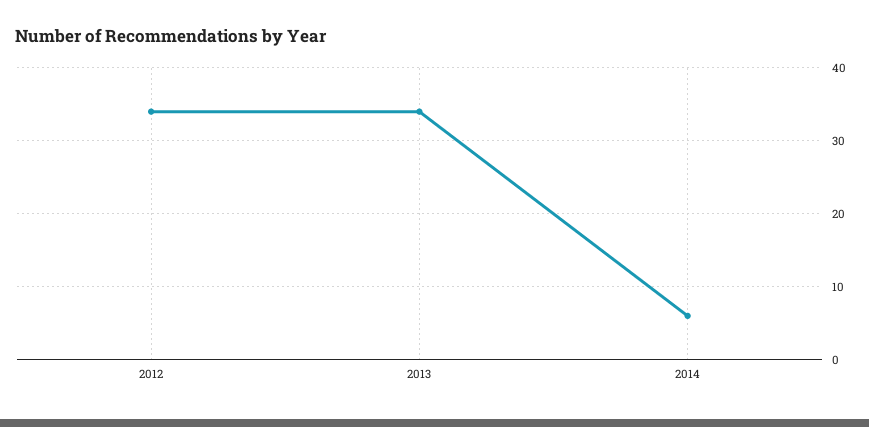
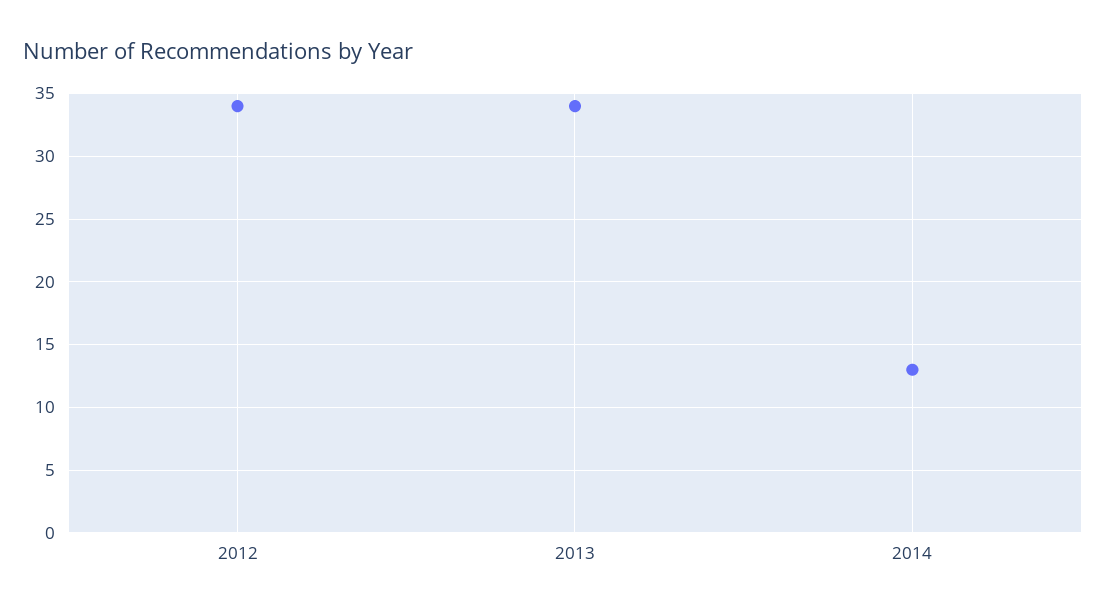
2014: 6 -> 13

